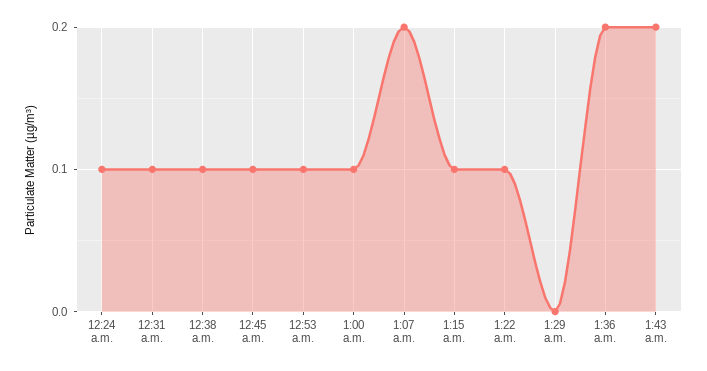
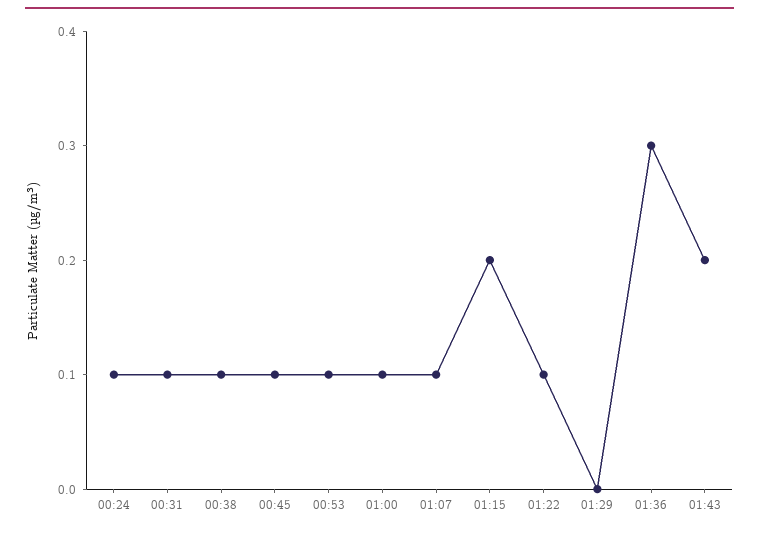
1:07 a.m.: 0.2 -> 0.1
1:15 a.m.: 0.1 -> 0.2
1:36 a.m.: 0.2 -> 0.3

